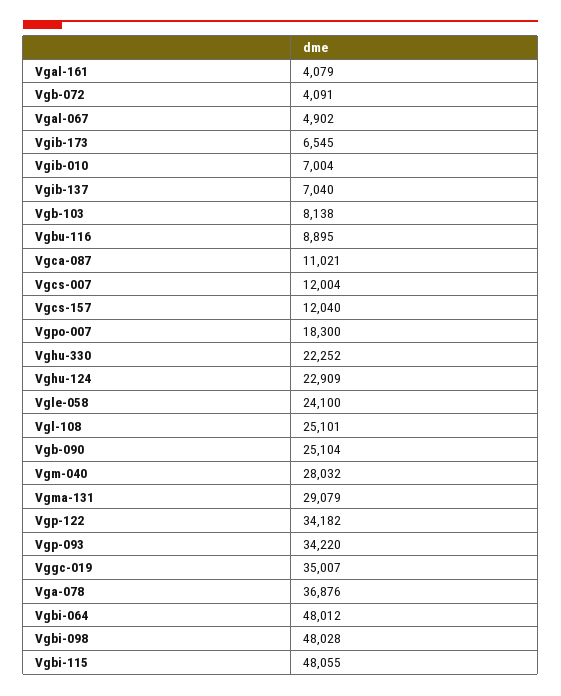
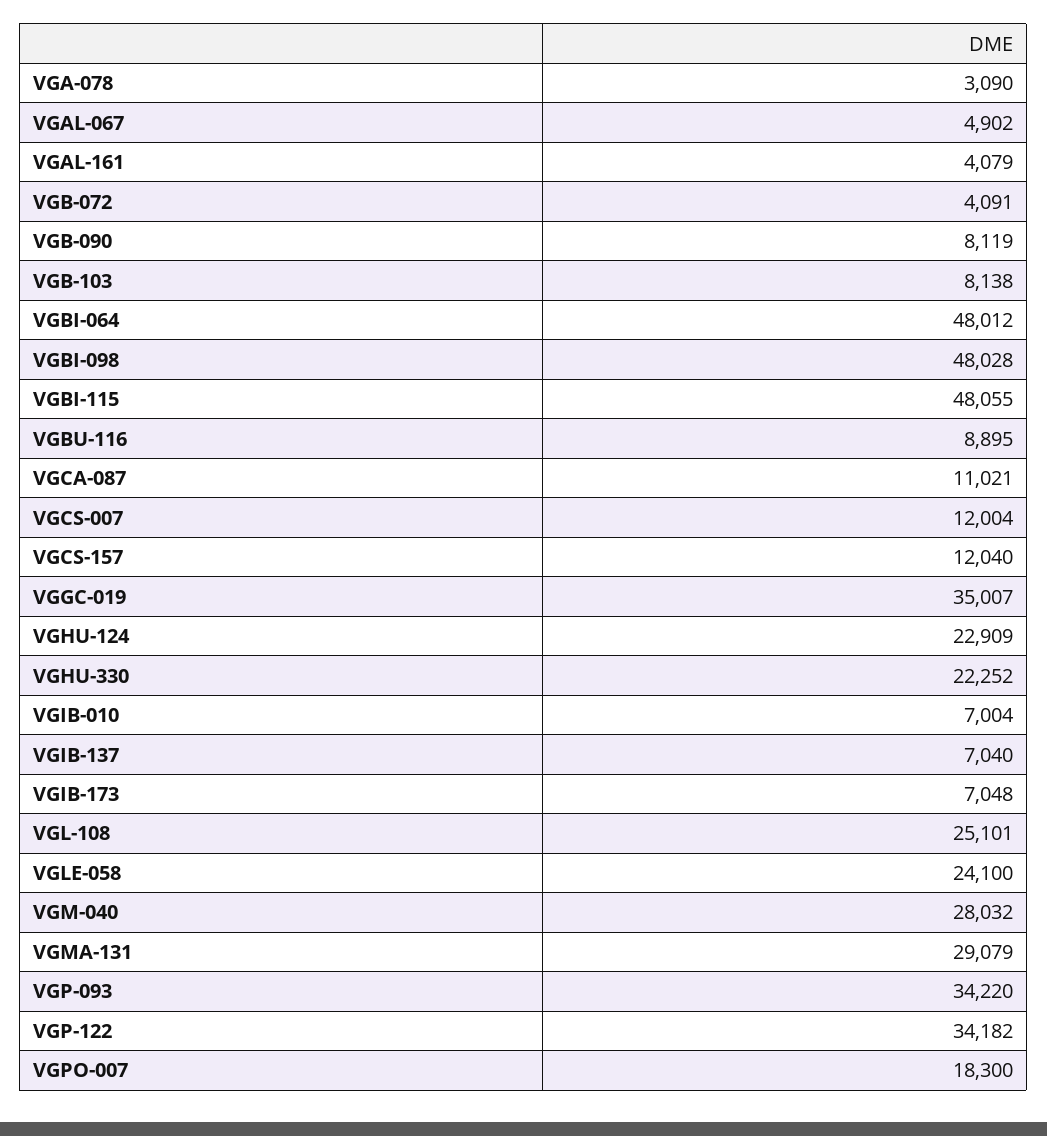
Vgib-173: 6545 -> 7048
Vgb-090: 25104 -> 8119
Vga-078: 36876 -> 3090

